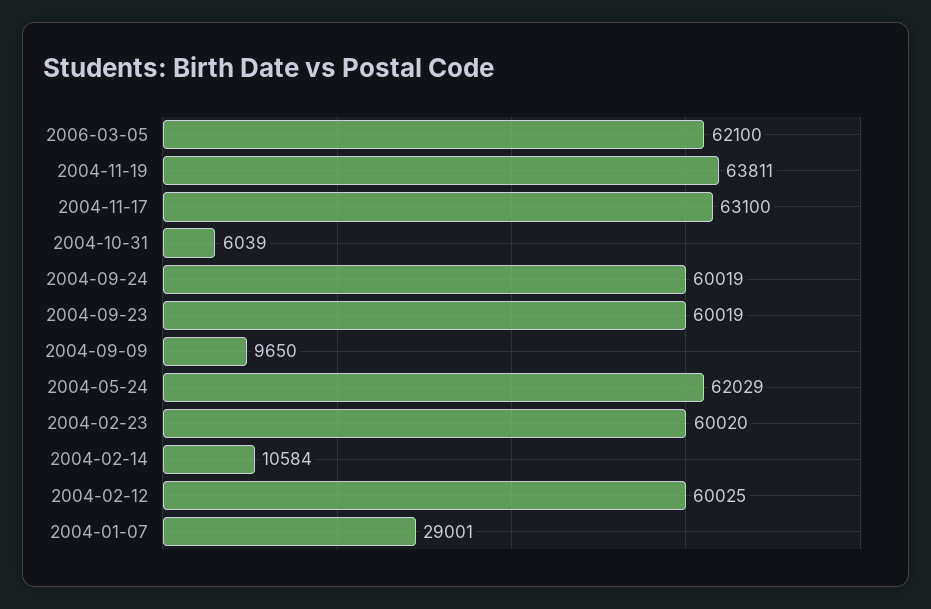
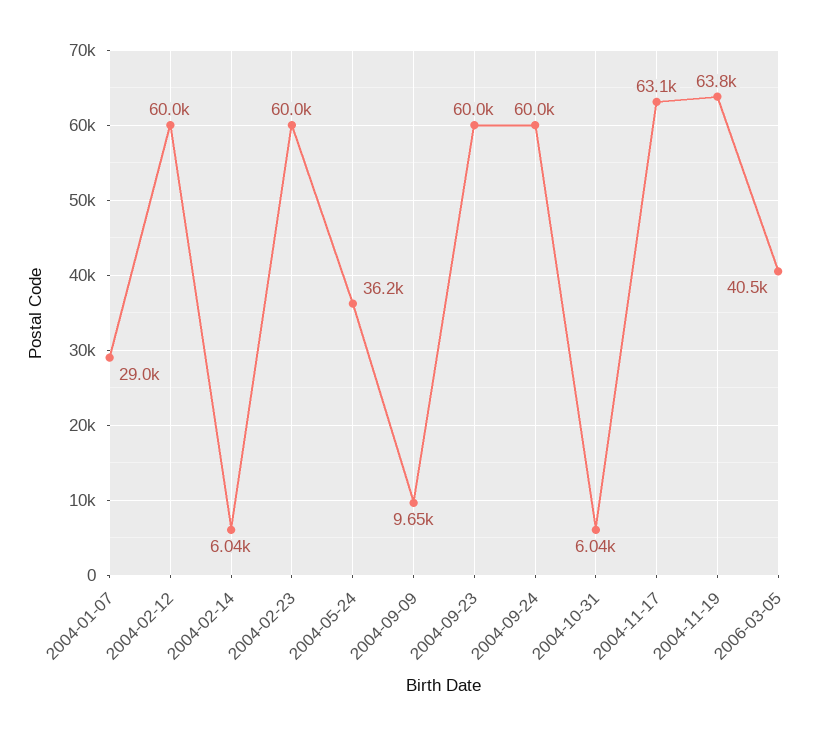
2006-03-05: 62100 -> 40500
2004-05-24: 62029 -> 36200
2004-02-14: 10584 -> 6040

